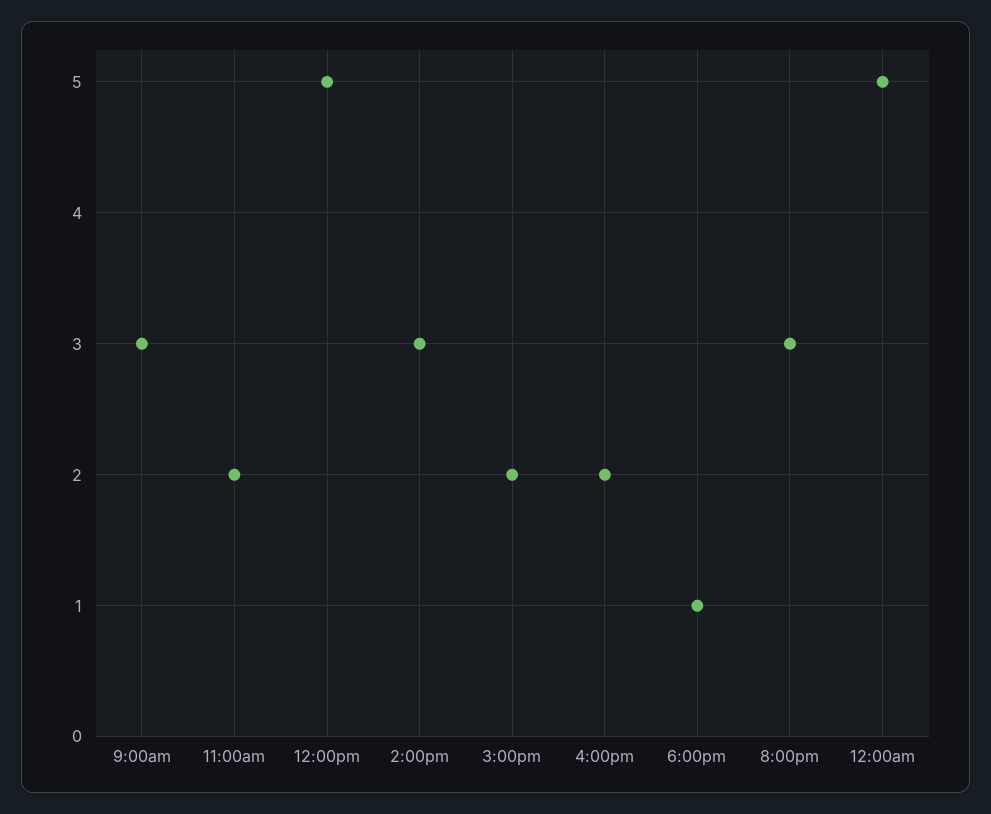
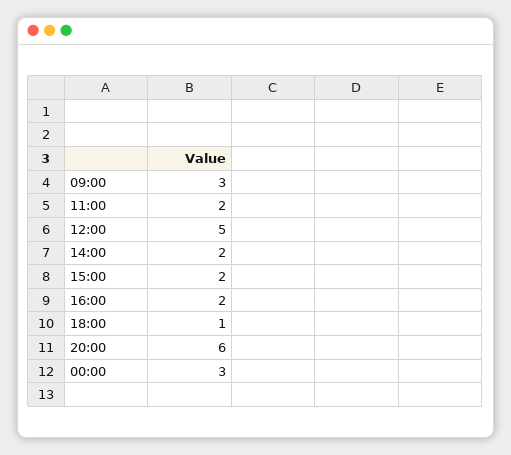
2:00pm: 3 -> 2
8:00pm: 3 -> 6
12:00am: 5 -> 3

